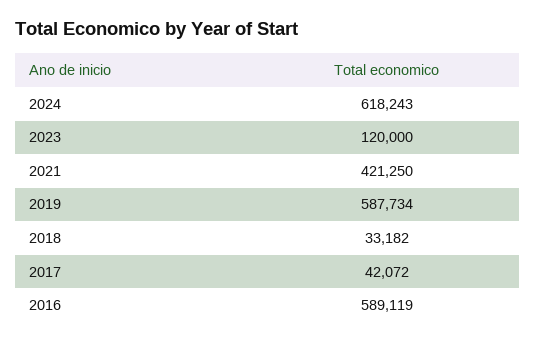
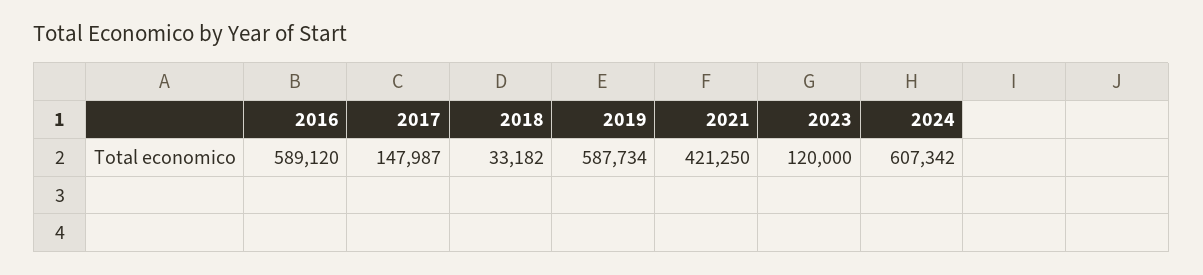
2024: 618243 -> 607342
2017: 42072 -> 147987
2016: 589119 -> 589120

